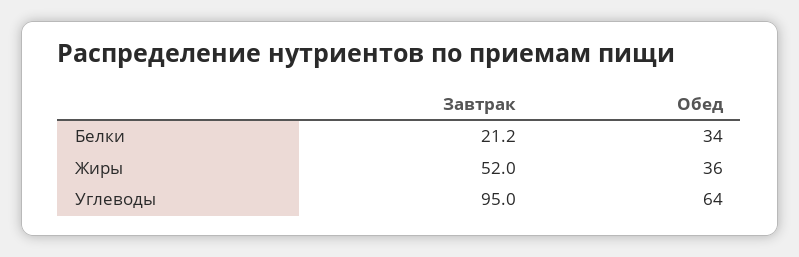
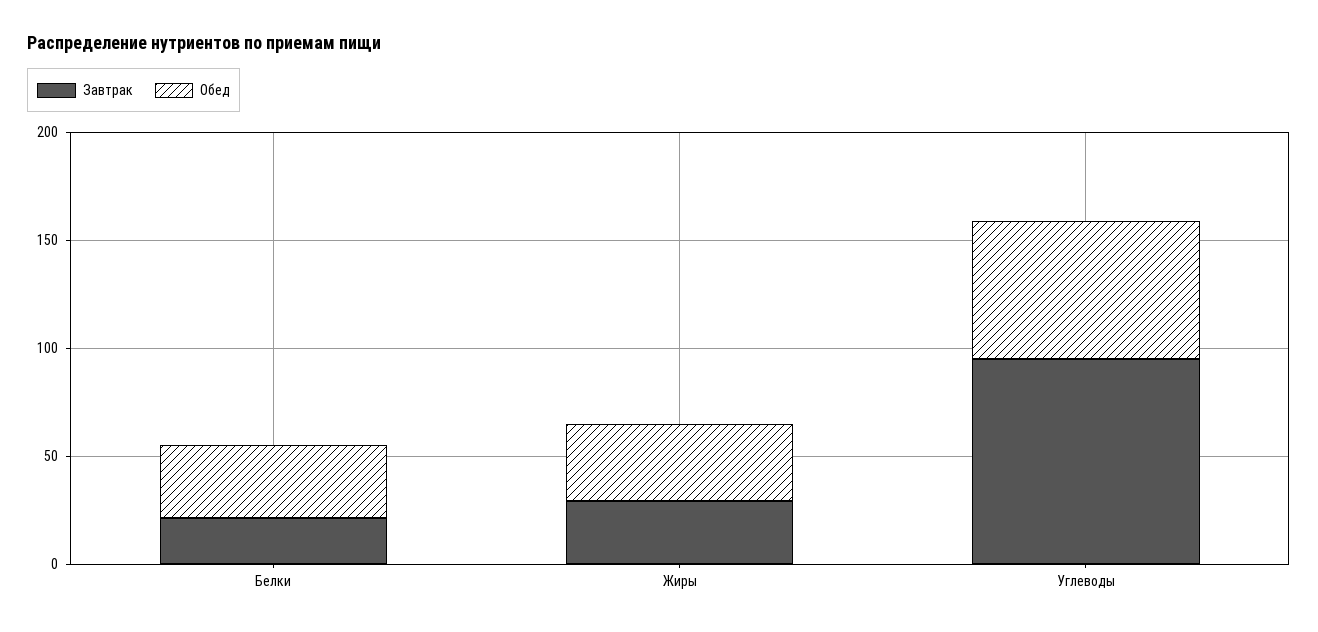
Завтрак, Жиры: 52 -> 30

